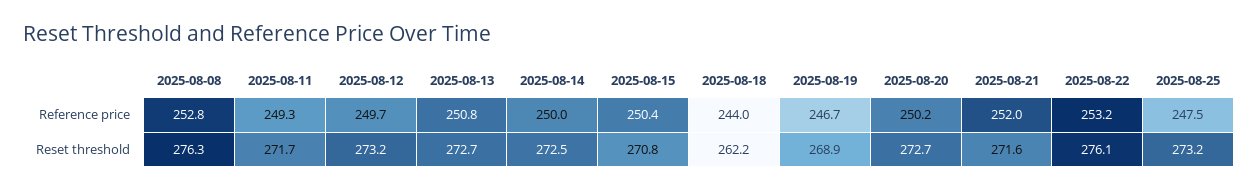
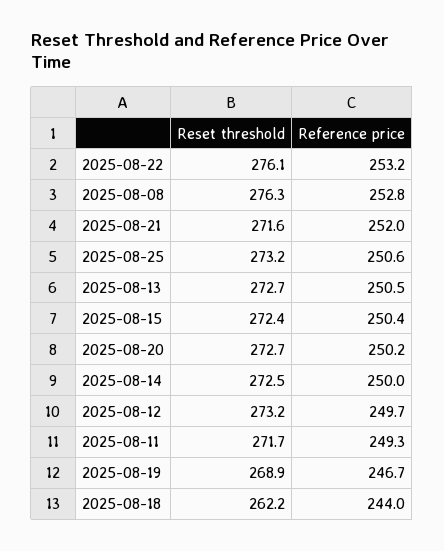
2025-08-13, Reference price: 250.8 -> 250.5
2025-08-25, Reference price: 247.5 -> 250.6
2025-08-15, Reset threshold: 270.8 -> 272.4

